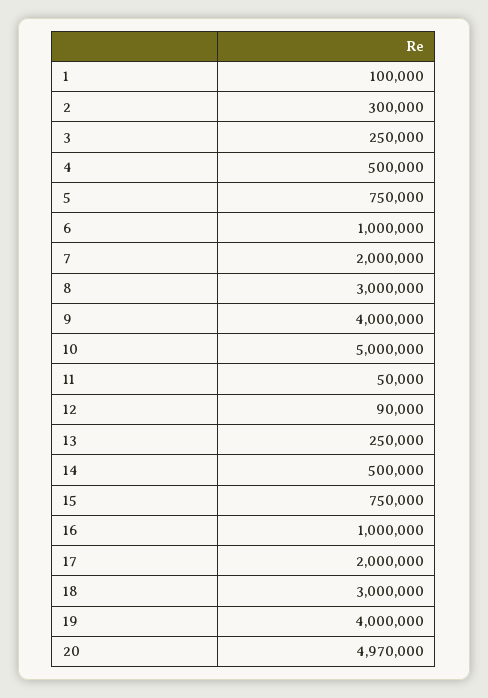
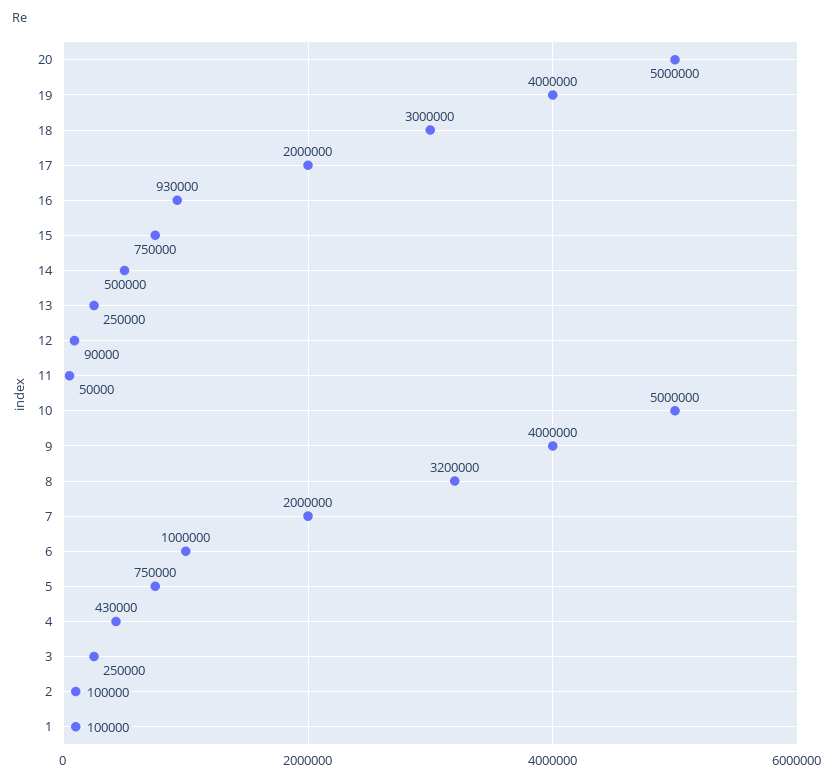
2: 300000 -> 100000
4: 500000 -> 430000
8: 3000000 -> 3200000
16: 1000000 -> 930000
20: 4970000 -> 5000000

